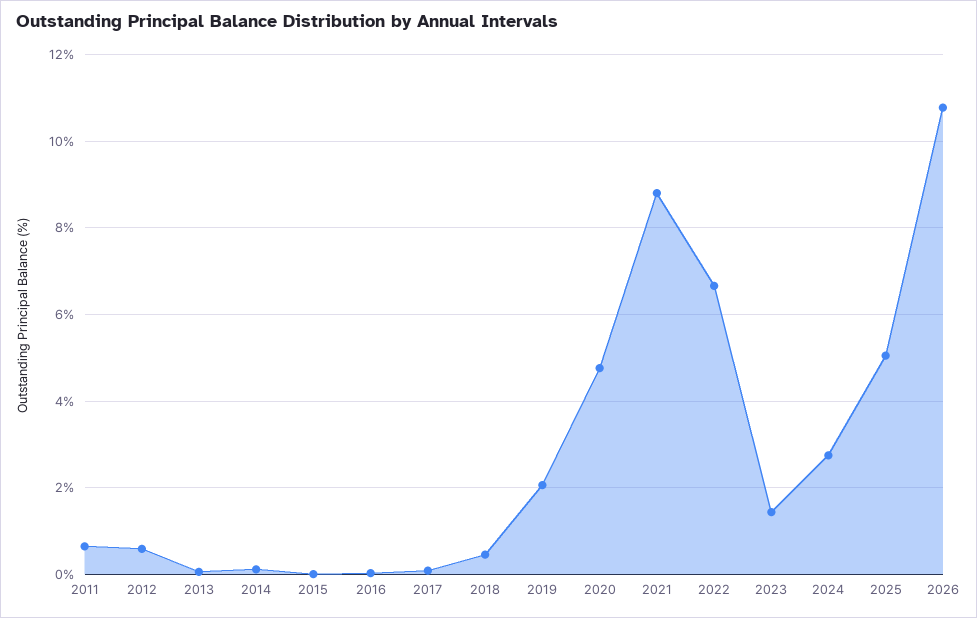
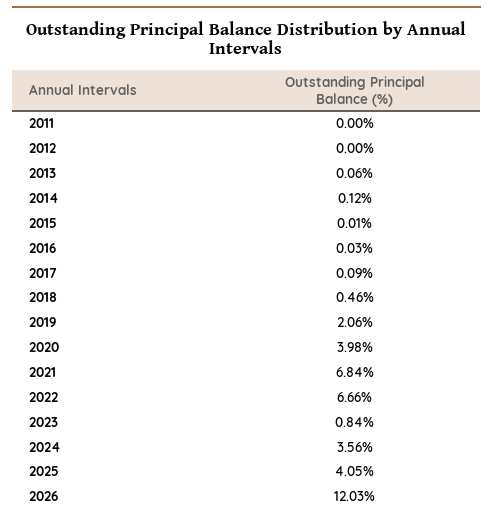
2011: 0.6 -> 0
2012: 0.6 -> 0
2020: 4.8 -> 3.98
2021: 8.8 -> 6.84
2023: 1.4 -> 0.84
2024: 2.8 -> 3.56
2025: 5 -> 4.05
2026: 10.8 -> 12.03

